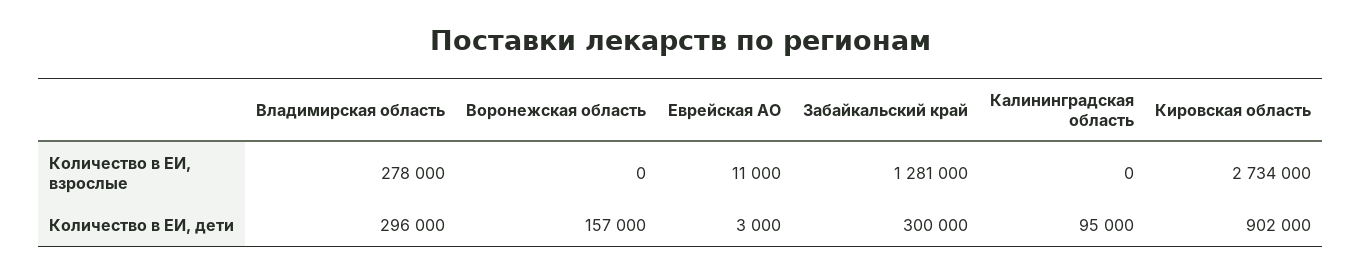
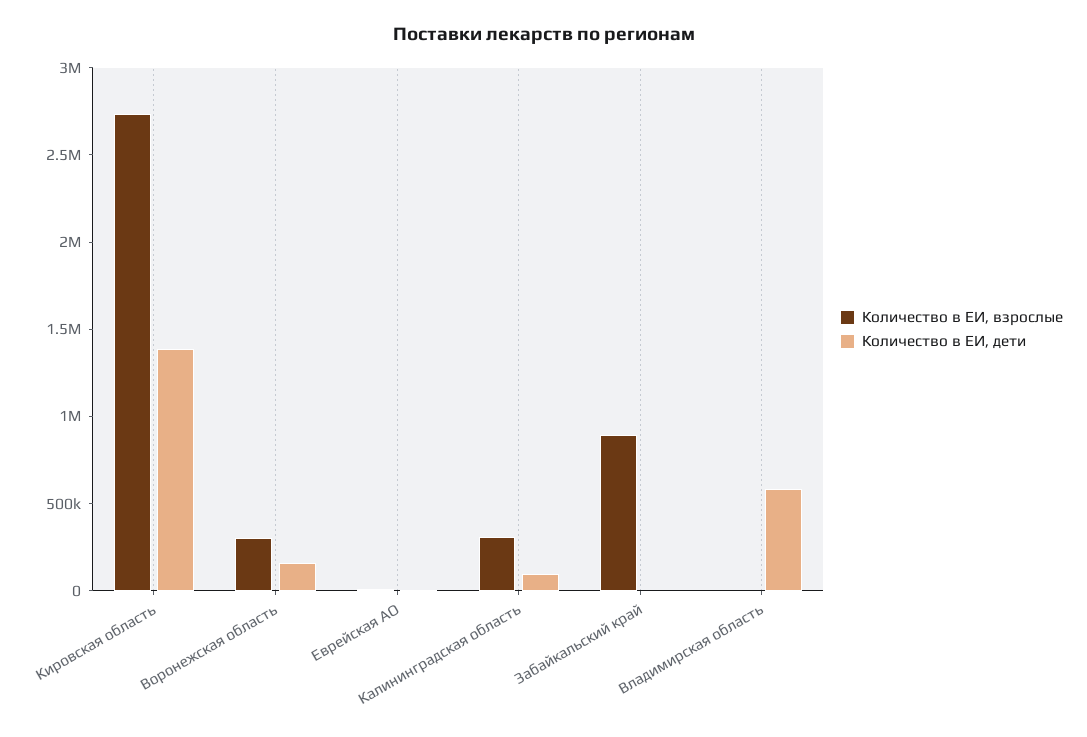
Количество в ЕИ, взрослые, Владимирская область: 278000 -> 0
Количество в ЕИ, взрослые, Воронежская область: 0 -> 300000
Количество в ЕИ, взрослые, Забайкальский край: 1281000 -> 900000
Количество в ЕИ, взрослые, Калининградская область: 0 -> 300000
Количество в ЕИ, дети, Владимирская область: 296000 -> 600000
Количество в ЕИ, дети, Забайкальский край: 300000 -> 0
Количество в ЕИ, дети, Кировская область: 902000 -> 1400000

